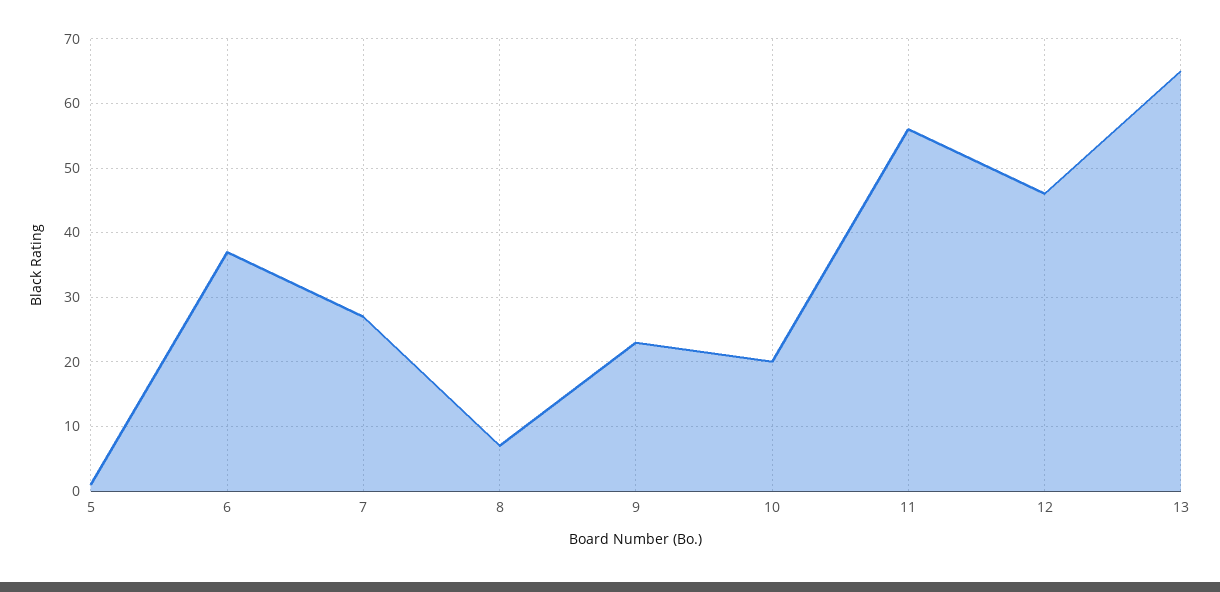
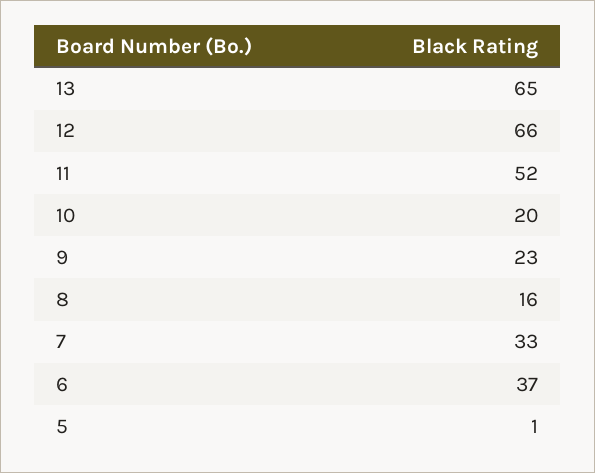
7: 27 -> 33
8: 7 -> 16
11: 56 -> 52
12: 46 -> 66

